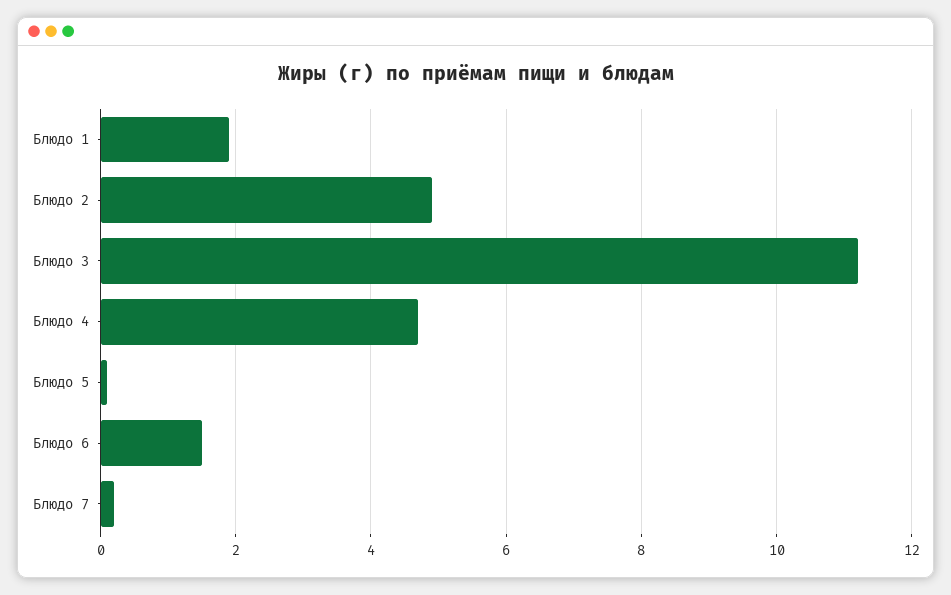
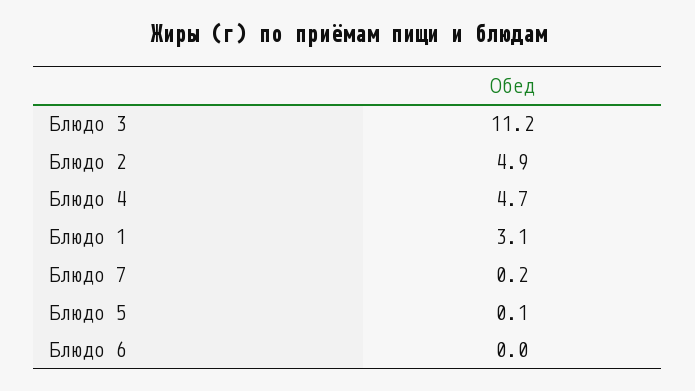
Блюдо 1: 2 -> 3.1
Блюдо 6: 1.5 -> 0

